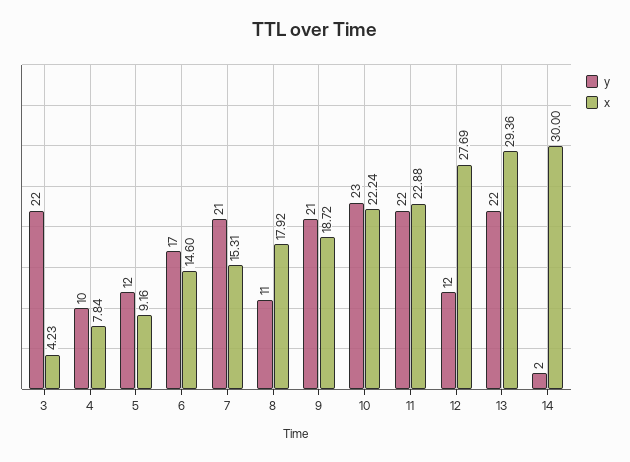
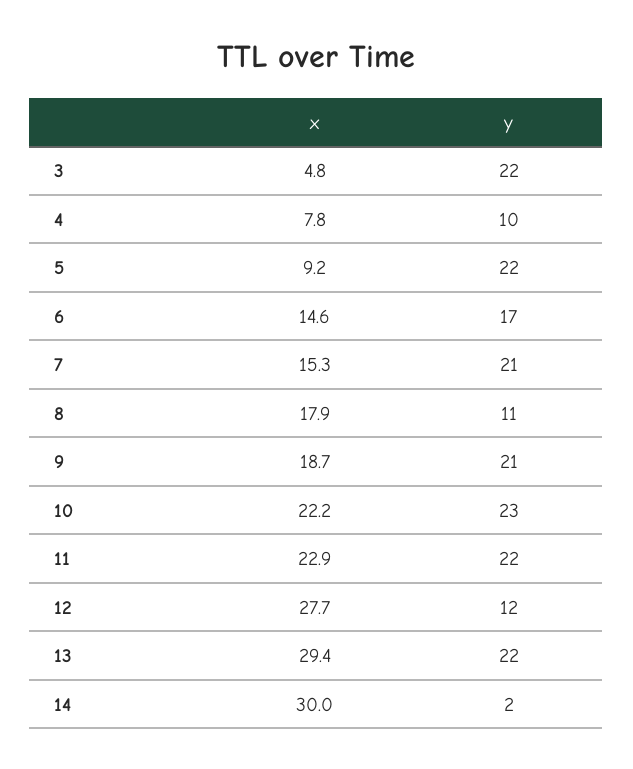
x, 3: 4.23 -> 4.8
y, 5: 12 -> 22

